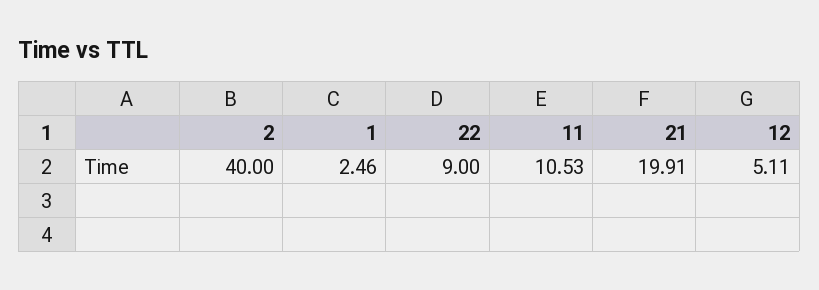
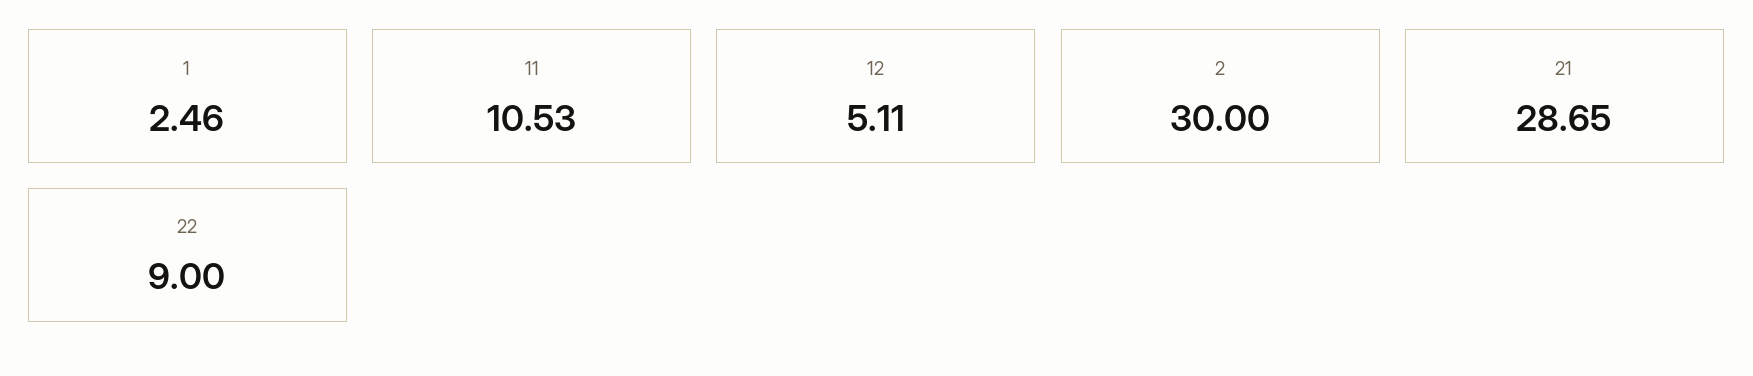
2: 40 -> 30
21: 19.91 -> 28.65

